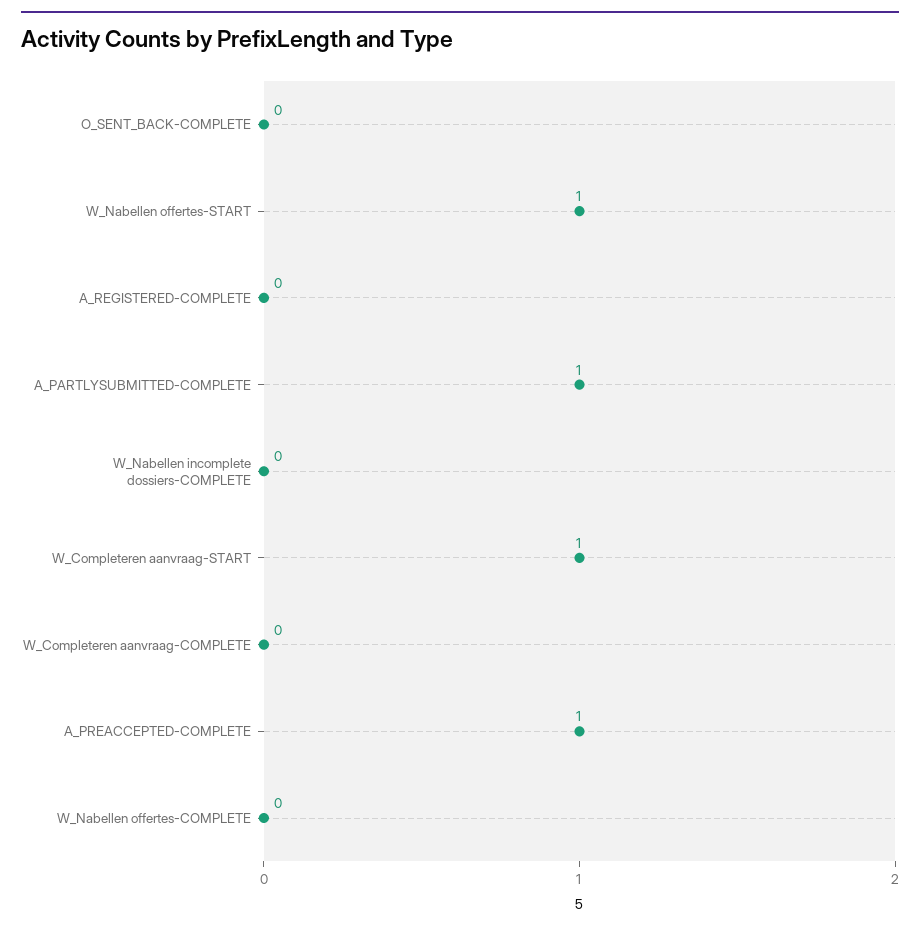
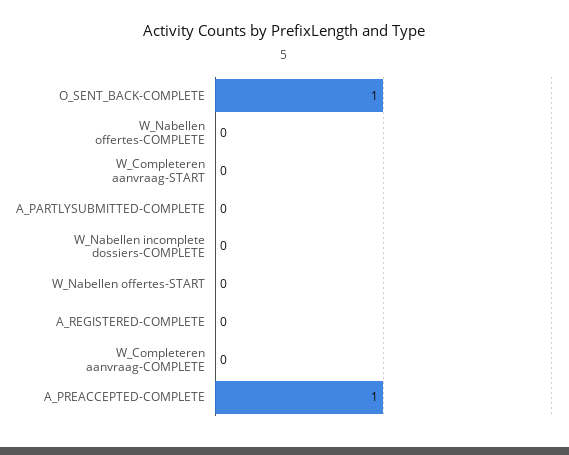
O_SENT_BACK-COMPLETE: 0 -> 1
W_Nabellen offertes-START: 1 -> 0
A_PARTLYSUBMITTED-COMPLETE: 1 -> 0
W_Completeren aanvraag-START: 1 -> 0

